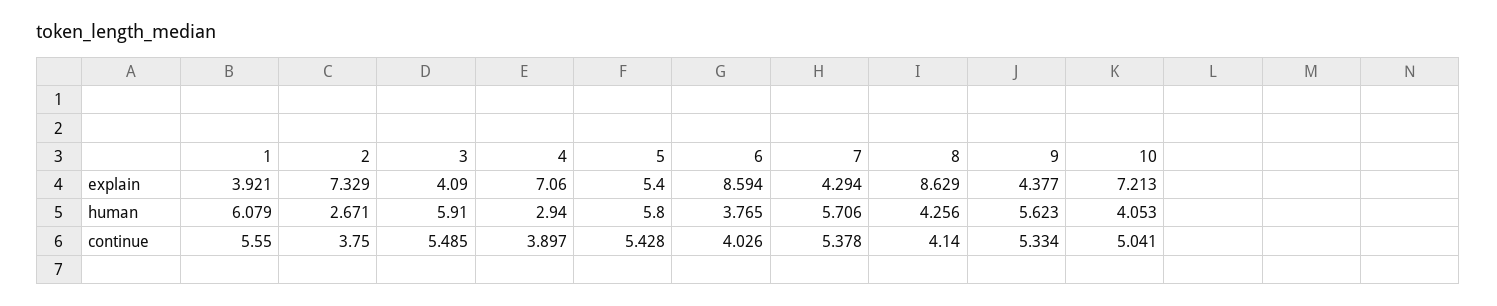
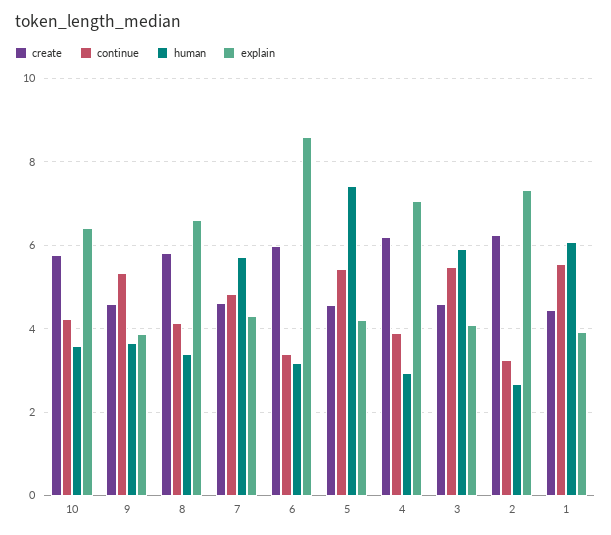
explain, 5: 5.4 -> 4.2
explain, 8: 8.629 -> 6.6
explain, 9: 4.377 -> 3.8
explain, 10: 7.213 -> 6.4
human, 5: 5.8 -> 7.4
human, 6: 3.765 -> 3.2
human, 8: 4.256 -> 3.4
human, 9: 5.623 -> 3.6
human, 10: 4.053 -> 3.6
continue, 2: 3.75 -> 3.2
continue, 6: 4.026 -> 3.4
continue, 7: 5.378 -> 4.8
continue, 10: 5.041 -> 4.2
create, 10: none -> 5.8
create, 9: none -> 4.6
create, 8: none -> 5.8
create, 7: none -> 4.6
create, 6: none -> 6
create, 5: none -> 4.6
create, 4: none -> 6.2
create, 3: none -> 4.6
create, 2: none -> 6.2
create, 1: none -> 4.4

